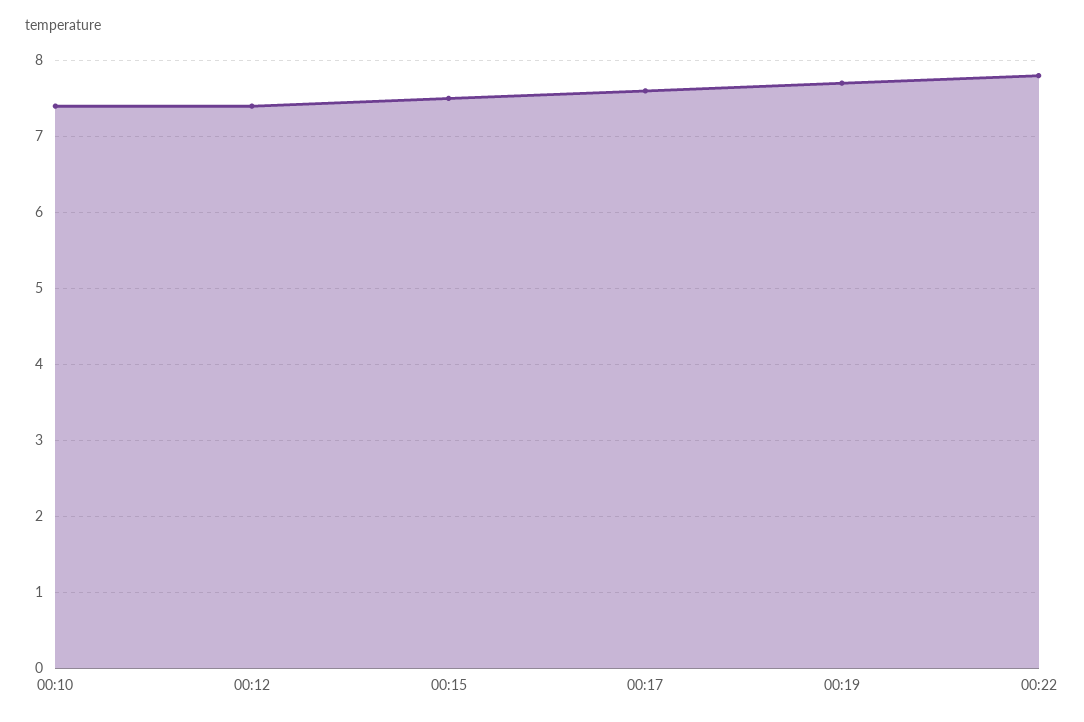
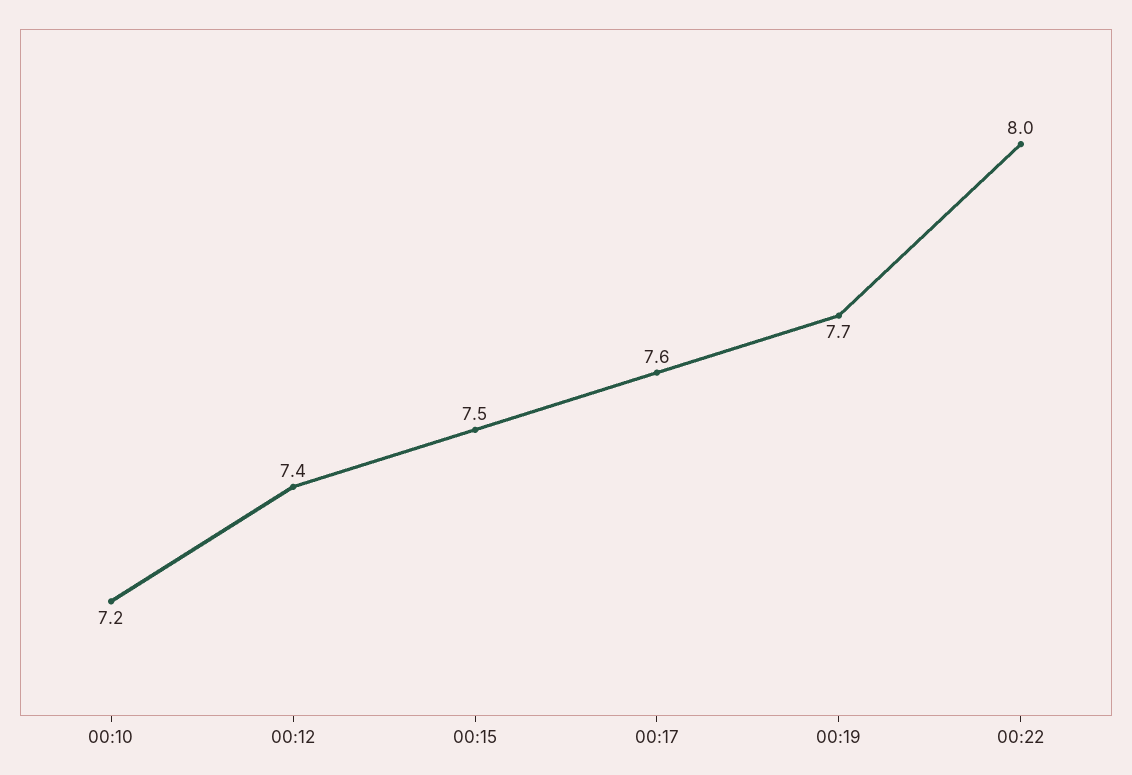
00:10: 7.4 -> 7.2
00:22: 7.8 -> 8

